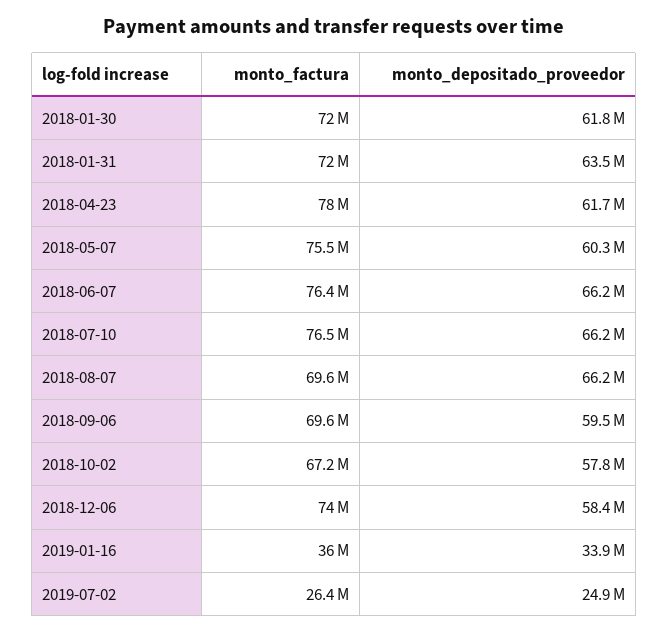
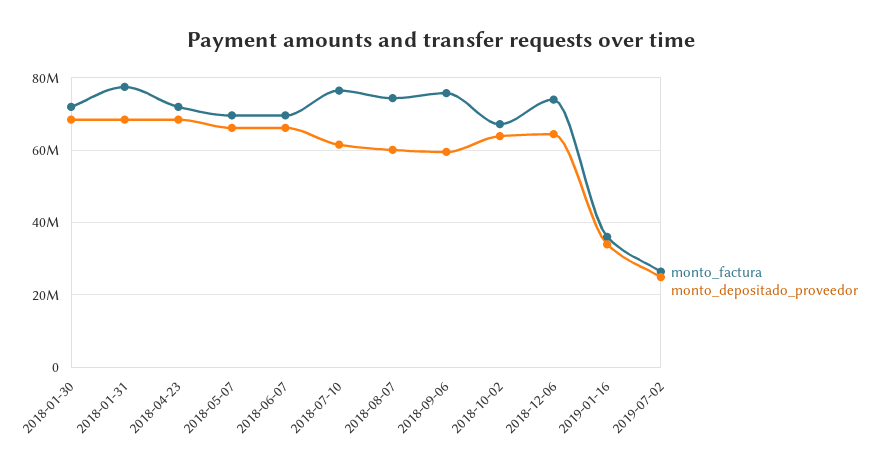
monto_depositado_proveedor, 2018-01-30: 61800000 -> 68000000
monto_factura, 2018-01-31: 72000000 -> 78000000
monto_depositado_proveedor, 2018-01-31: 63500000 -> 68000000
monto_factura, 2018-04-23: 78000000 -> 72000000
monto_depositado_proveedor, 2018-04-23: 61700000 -> 68000000
monto_factura, 2018-05-07: 75500000 -> 70000000
monto_depositado_proveedor, 2018-05-07: 60300000 -> 66000000
monto_factura, 2018-06-07: 76400000 -> 70000000
monto_depositado_proveedor, 2018-07-10: 66200000 -> 62000000
monto_factura, 2018-08-07: 69600000 -> 74000000
monto_depositado_proveedor, 2018-08-07: 66200000 -> 60000000
monto_factura, 2018-09-06: 69600000 -> 76000000
monto_depositado_proveedor, 2018-10-02: 57800000 -> 64000000
monto_depositado_proveedor, 2018-12-06: 58400000 -> 64000000

